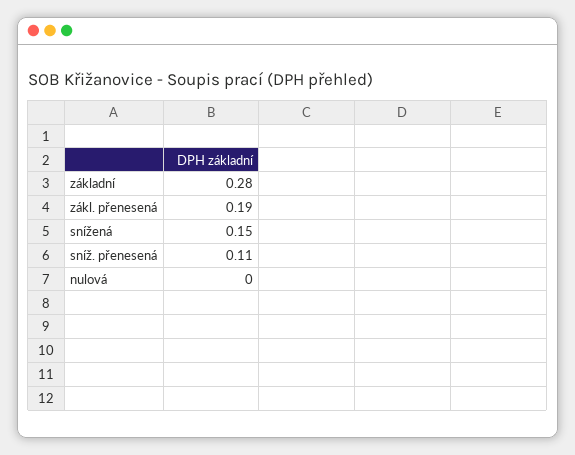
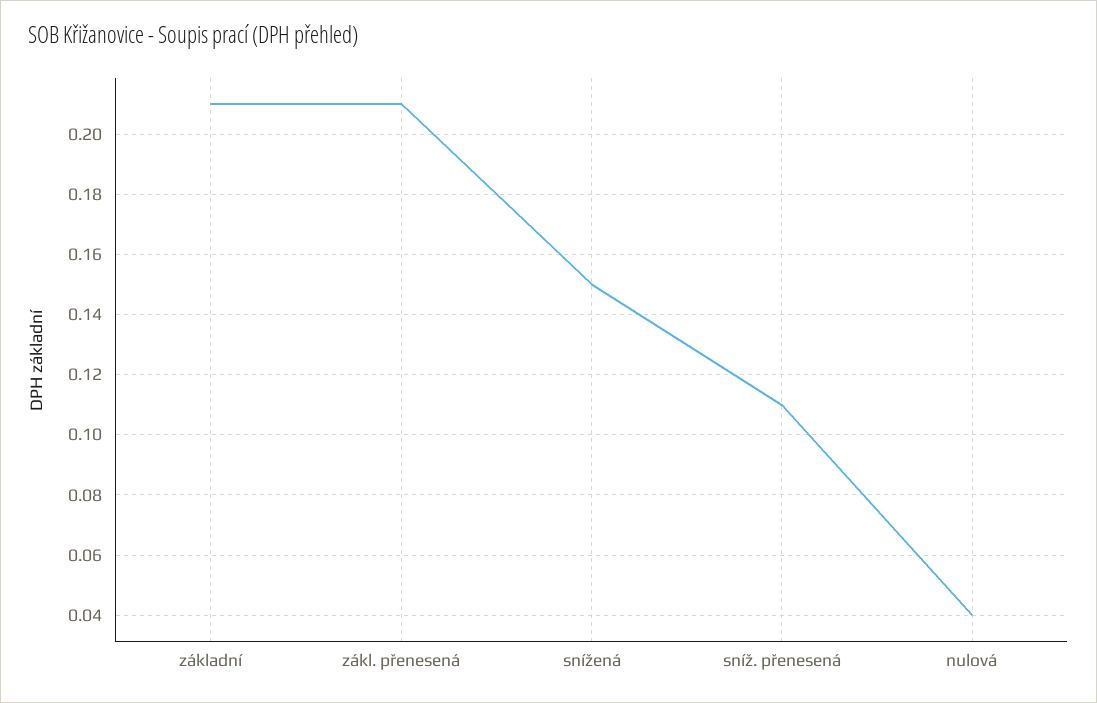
základní: 0.28 -> 0.21
zákl. přenesená: 0.19 -> 0.21
nulová: 0 -> 0.04

